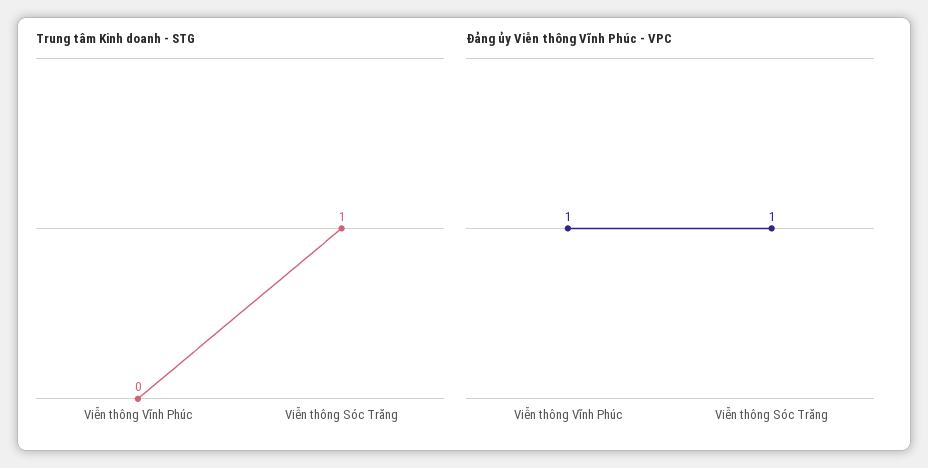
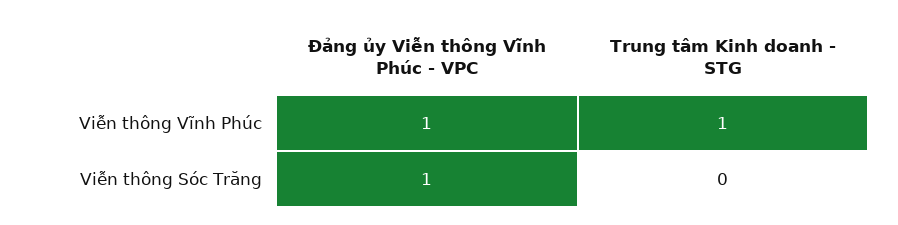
Trung tâm Kinh doanh - STG, Viễn thông Vĩnh Phúc: 0 -> 1
Trung tâm Kinh doanh - STG, Viễn thông Sóc Trăng: 1 -> 0

